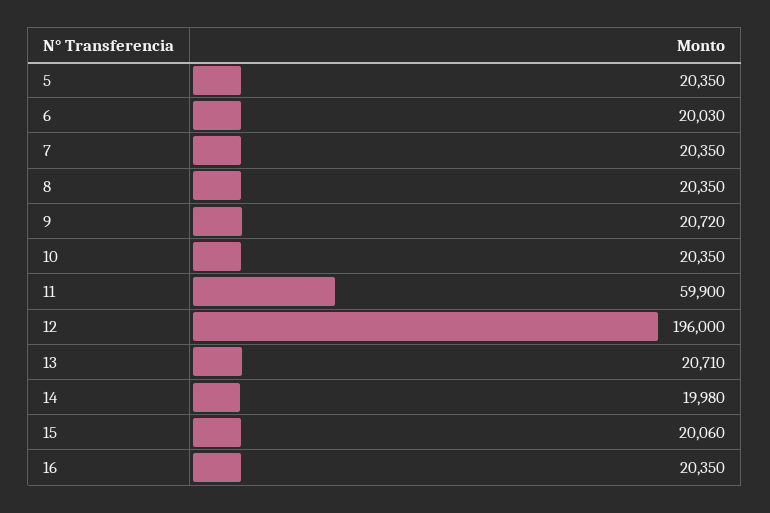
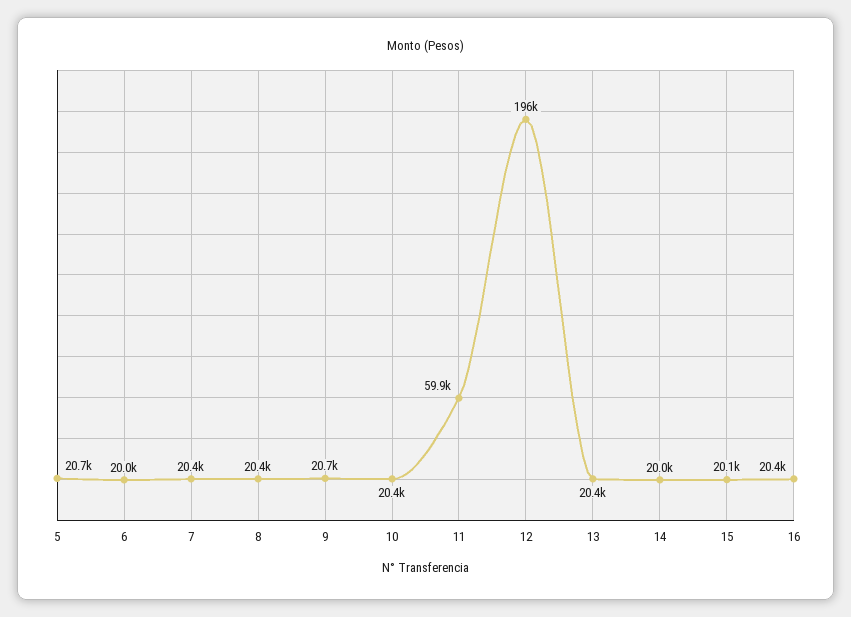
5: 20350 -> 20700
13: 20710 -> 20400

